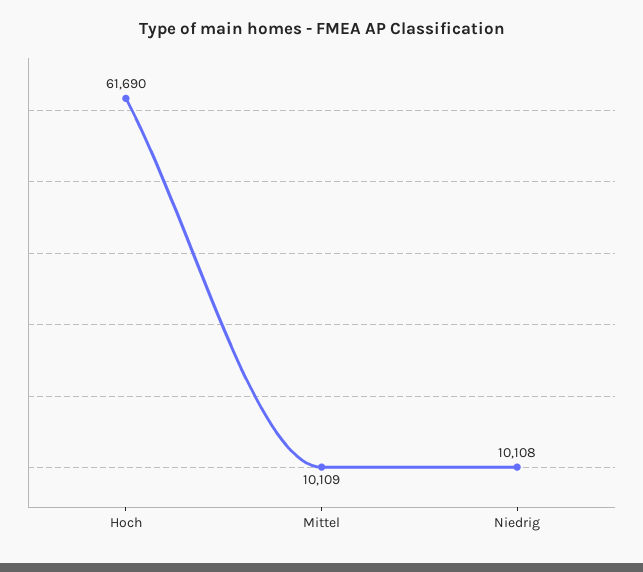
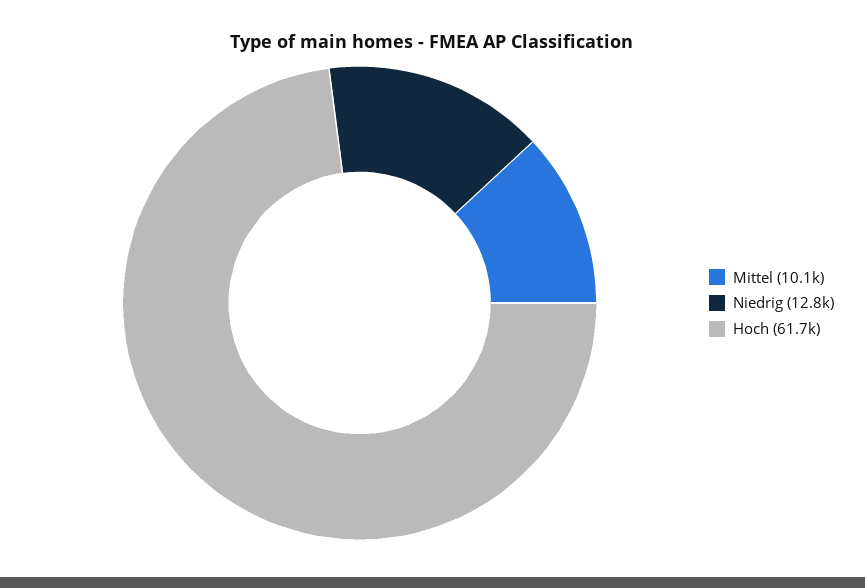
Niedrig: 10108 -> 12800

